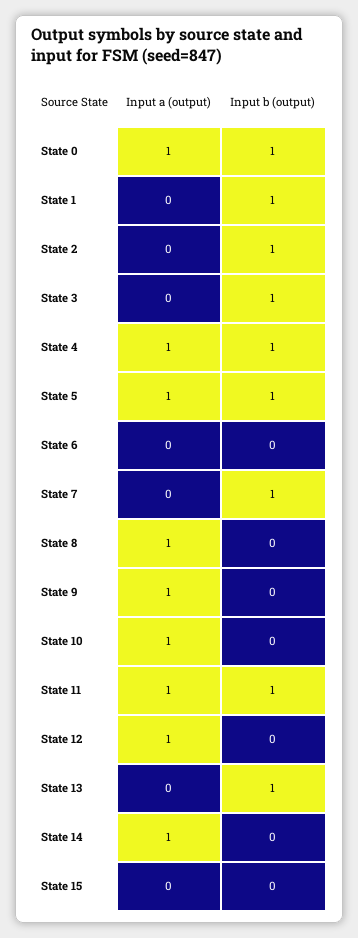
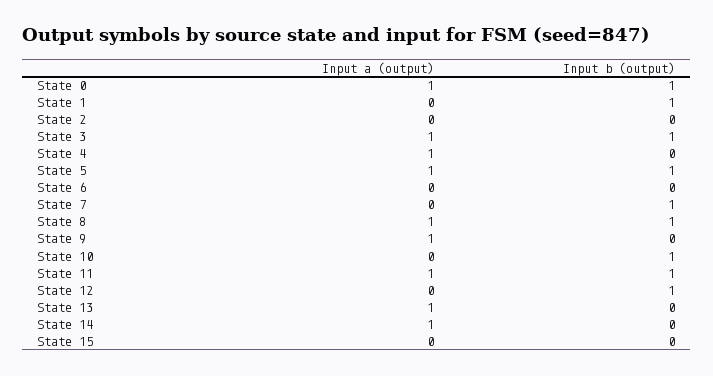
Input b (output), State 2: 1 -> 0
Input a (output), State 3: 0 -> 1
Input b (output), State 4: 1 -> 0
Input b (output), State 8: 0 -> 1
Input a (output), State 10: 1 -> 0
Input b (output), State 10: 0 -> 1
Input a (output), State 12: 1 -> 0
Input b (output), State 12: 0 -> 1
Input a (output), State 13: 0 -> 1
Input b (output), State 13: 1 -> 0

